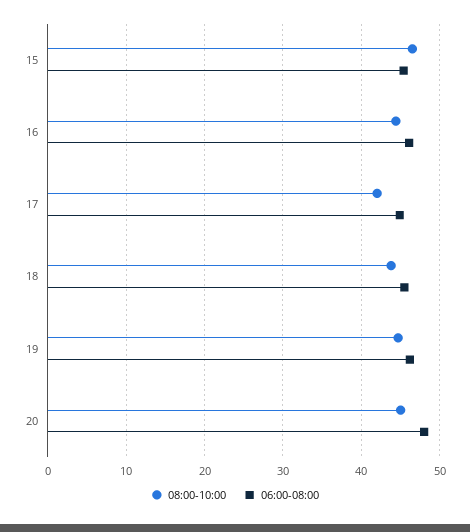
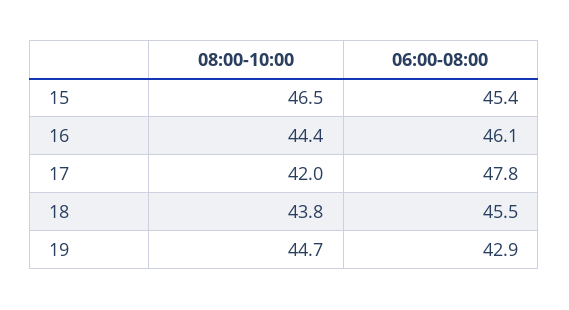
06:00-08:00, 17: 45 -> 47.8
06:00-08:00, 19: 46 -> 42.9
08:00-10:00, 20: 45 -> none
06:00-08:00, 20: 48 -> none

